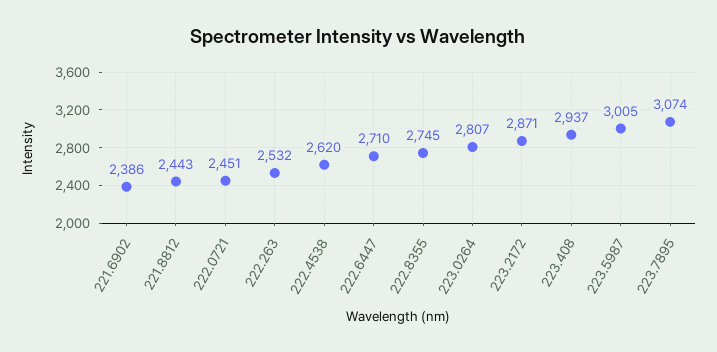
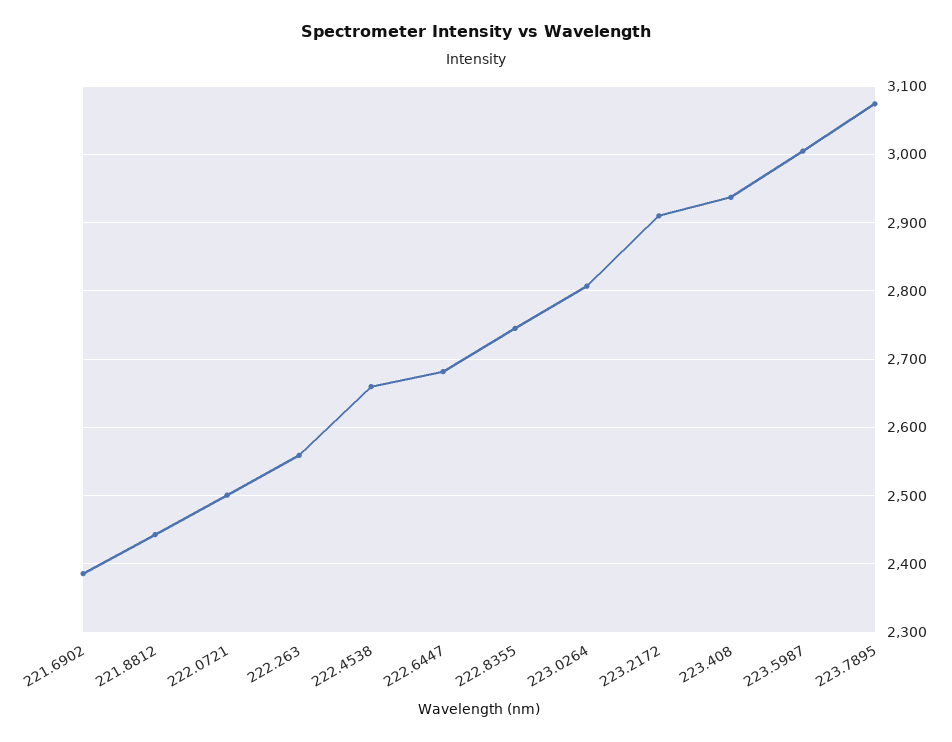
222.0721: 2451 -> 2500
222.263: 2532 -> 2560
222.4538: 2620 -> 2660
222.6447: 2710 -> 2680
223.2172: 2871 -> 2910

